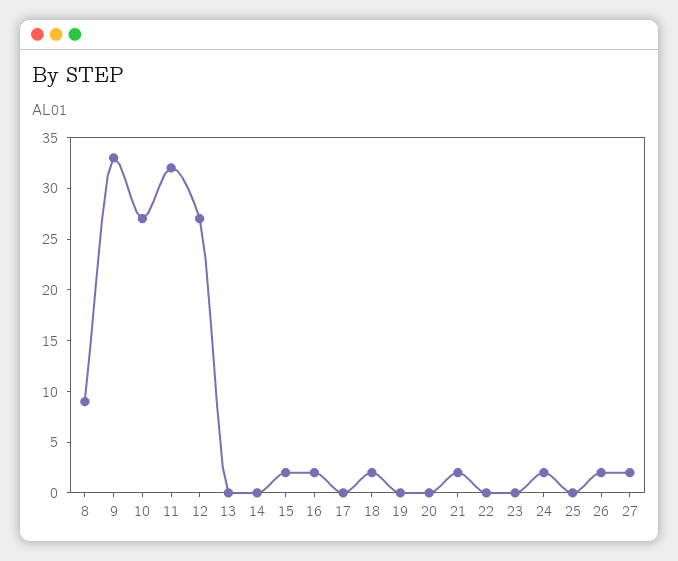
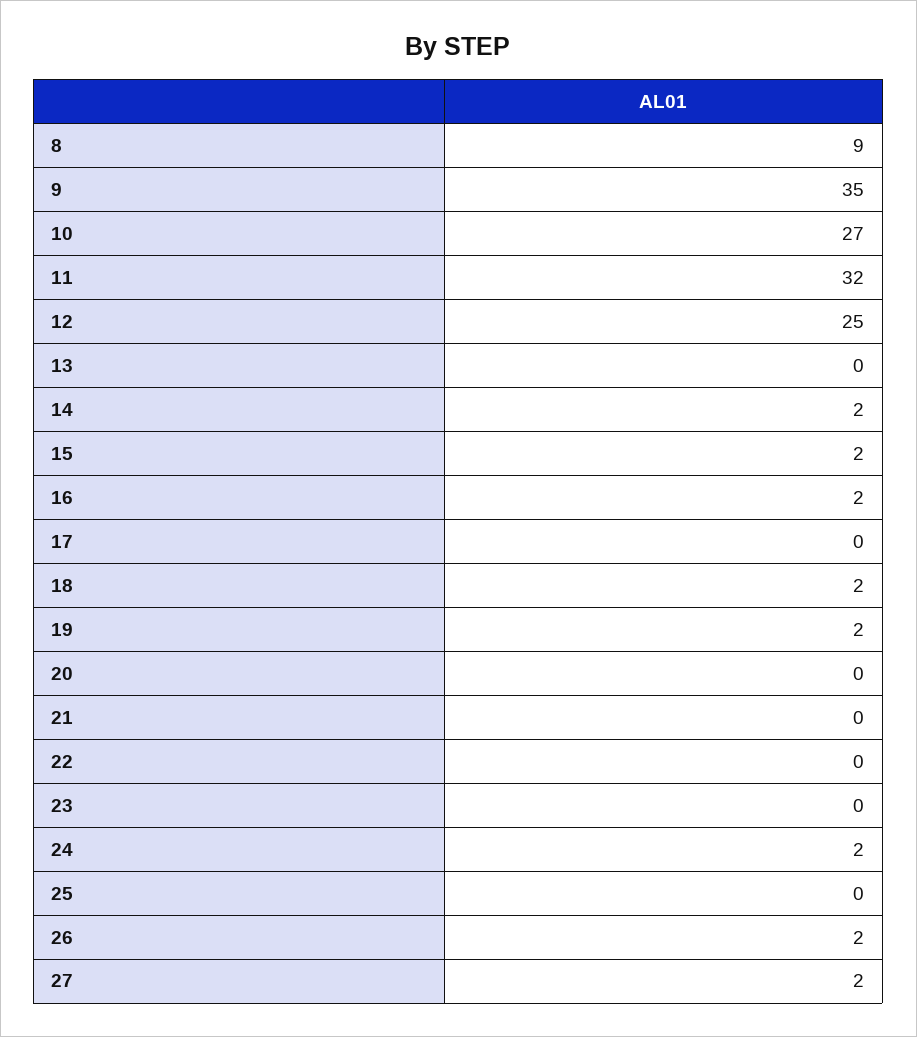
9: 33 -> 35
12: 27 -> 25
14: 0 -> 2
19: 0 -> 2
21: 2 -> 0

